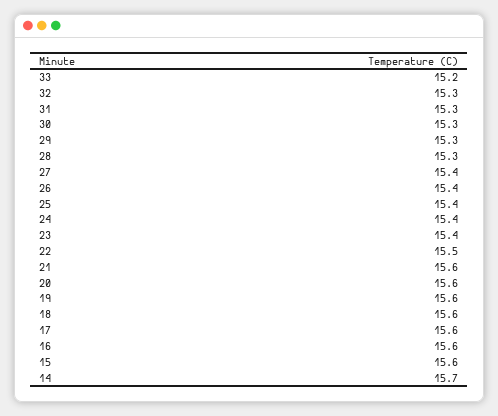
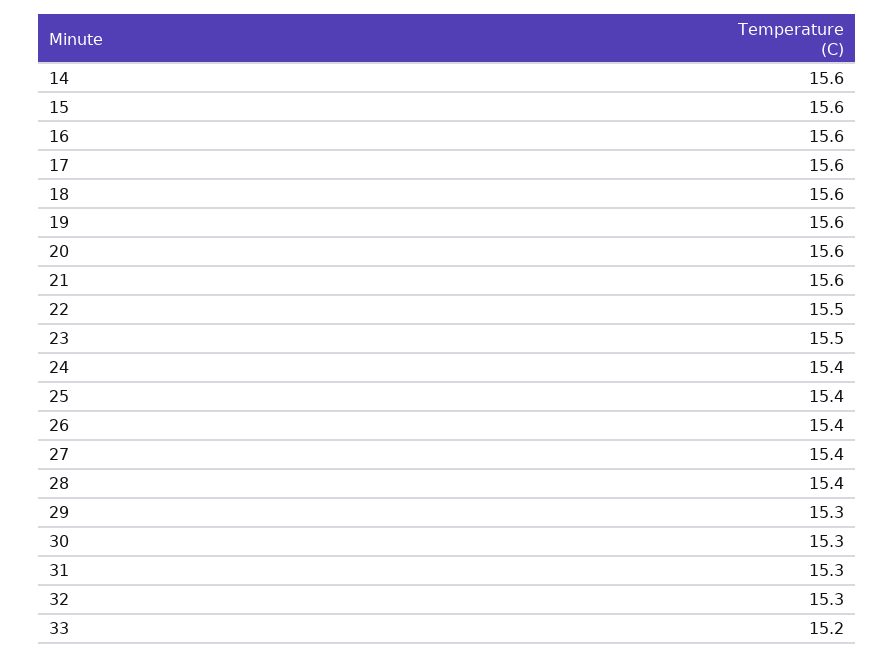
28: 15.3 -> 15.4
23: 15.4 -> 15.5
14: 15.7 -> 15.6

